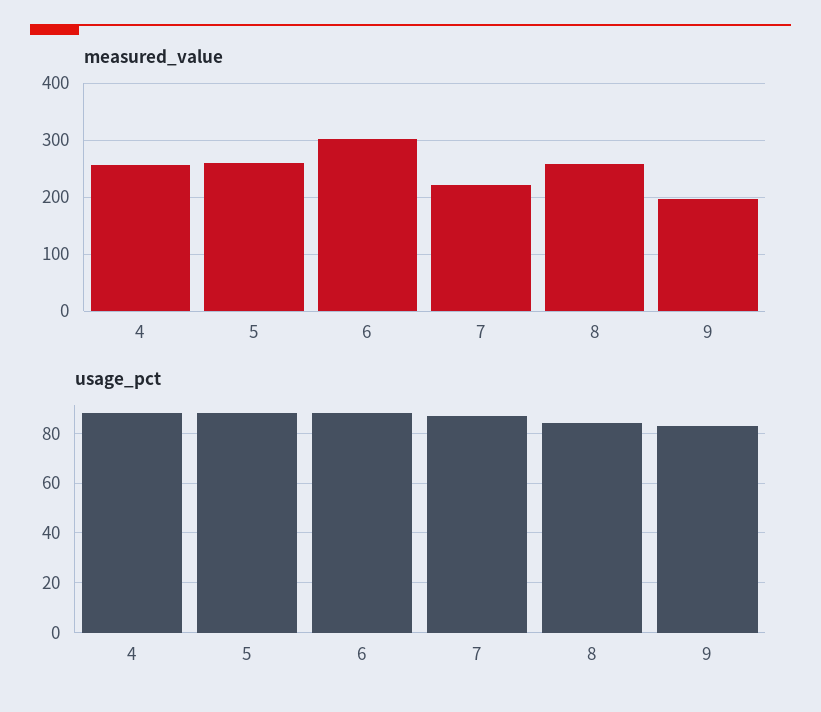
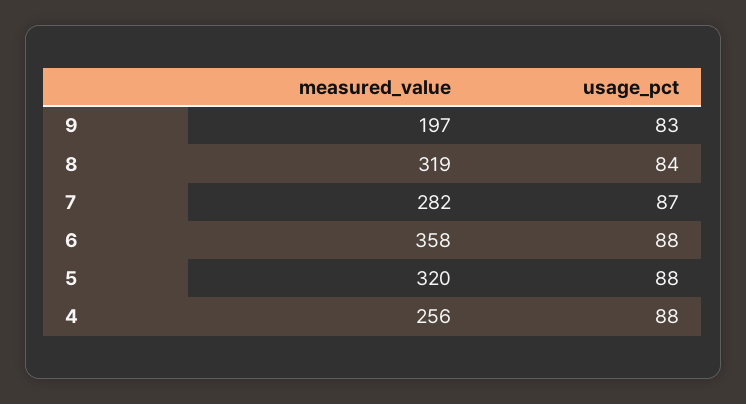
measured_value, 5: 260 -> 320
measured_value, 6: 300 -> 358
measured_value, 7: 220 -> 282
measured_value, 8: 260 -> 319

